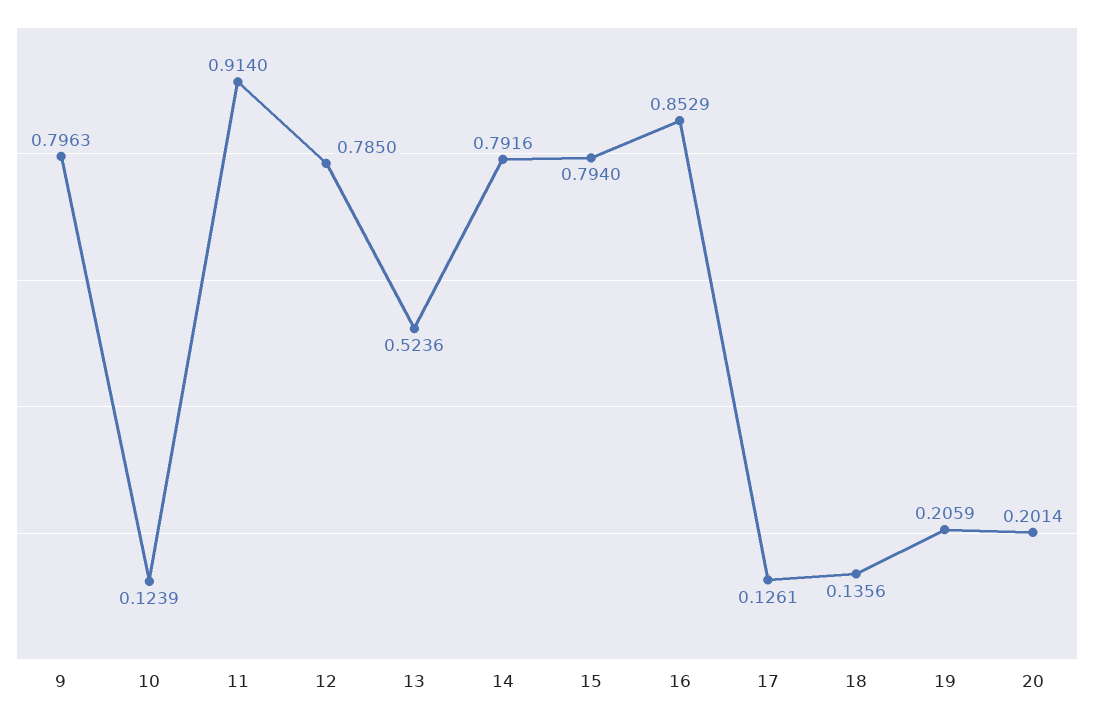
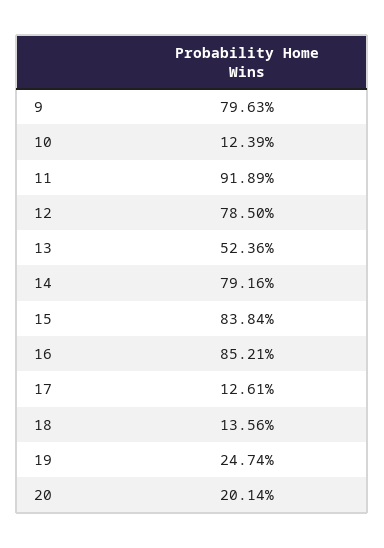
11: 0.914 -> 0.9189
15: 0.794 -> 0.8384
16: 0.8529 -> 0.8521
19: 0.2059 -> 0.2474

